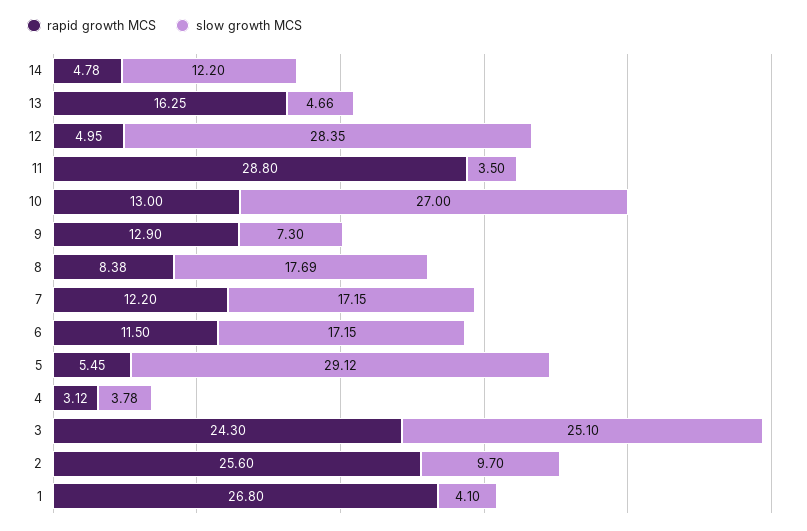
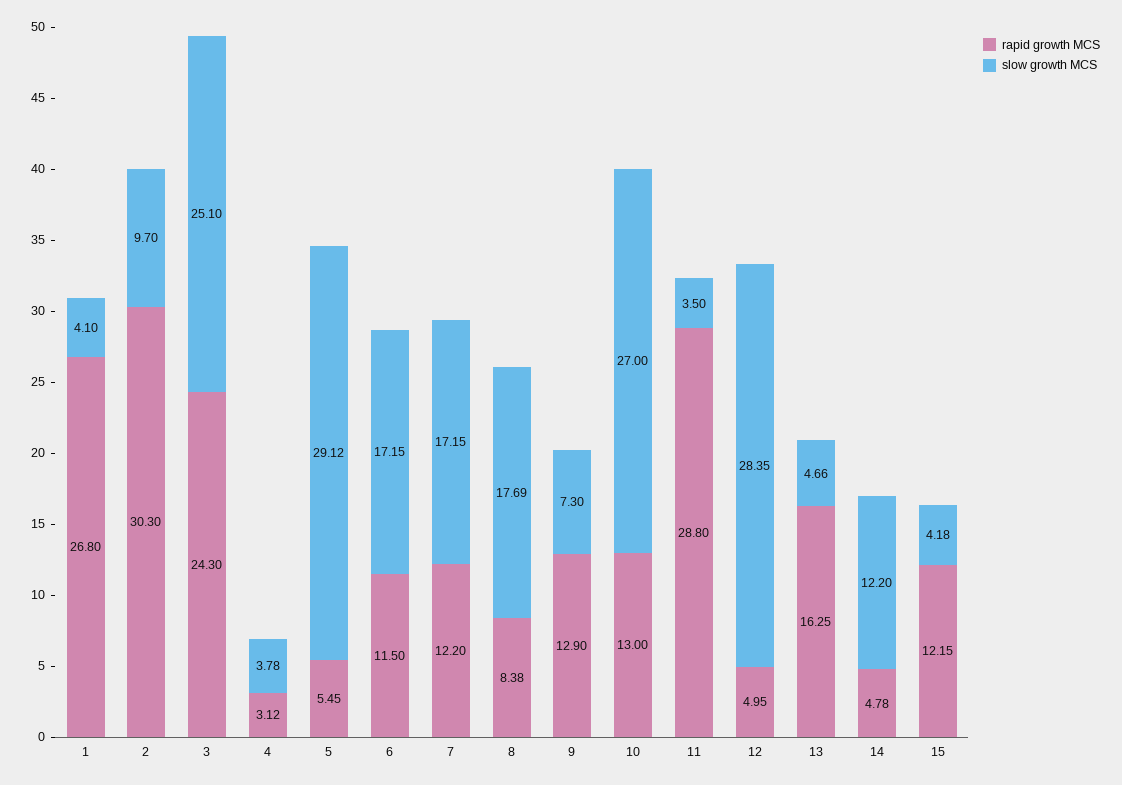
rapid growth MCS, 2: 25.6 -> 30.3
rapid growth MCS, 15: none -> 12.15
slow growth MCS, 15: none -> 4.18

